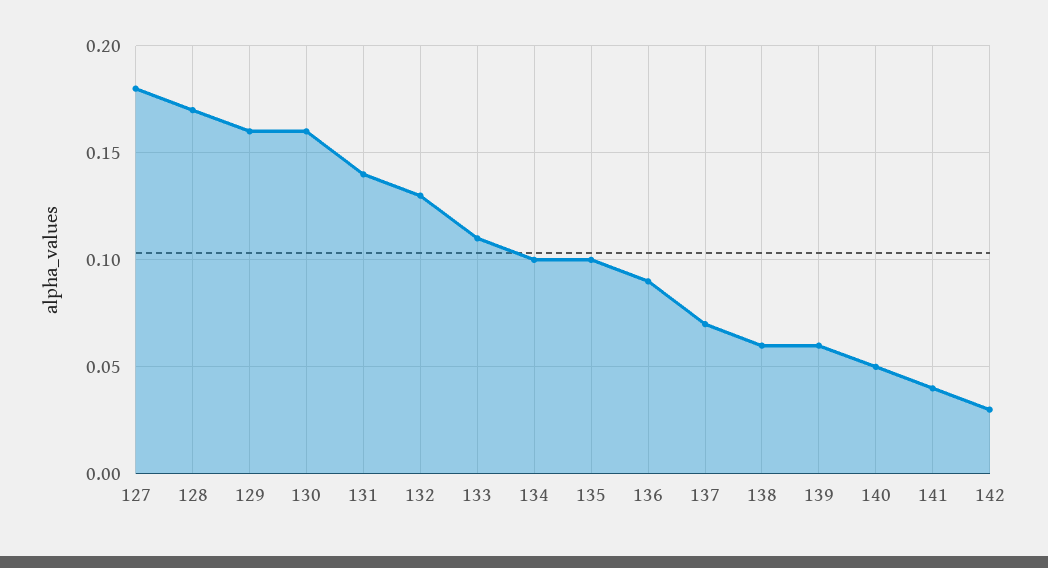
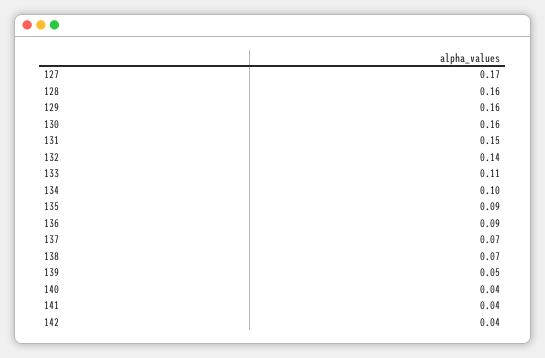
127: 0.18 -> 0.17
128: 0.17 -> 0.16
131: 0.14 -> 0.15
132: 0.13 -> 0.14
135: 0.1 -> 0.09
138: 0.06 -> 0.07
139: 0.06 -> 0.05
140: 0.05 -> 0.04
142: 0.03 -> 0.04

